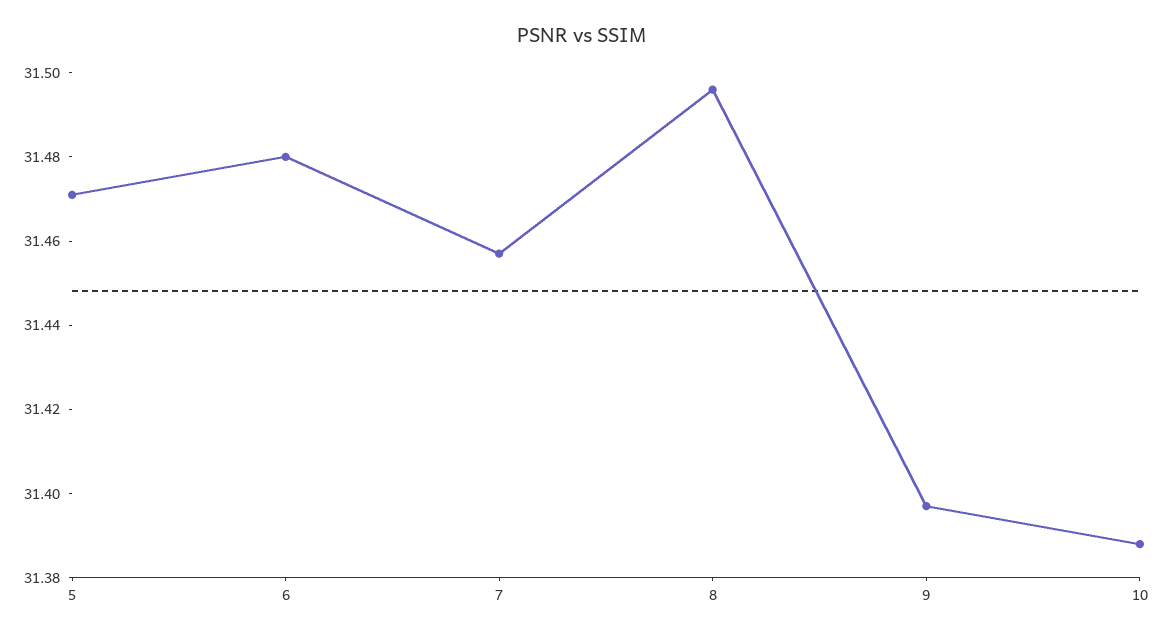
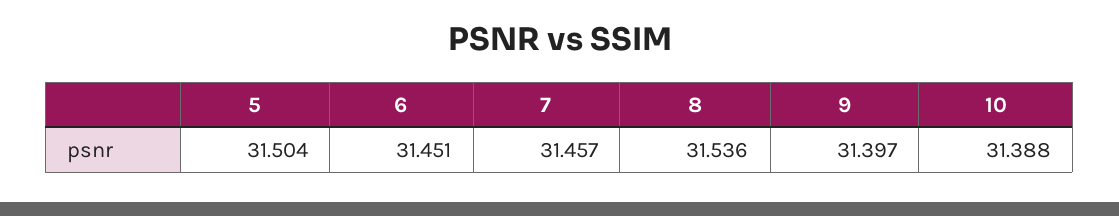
5: 31.47 -> 31.504
6: 31.48 -> 31.451
8: 31.495 -> 31.536

